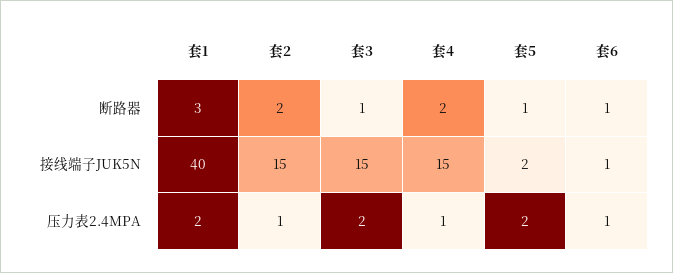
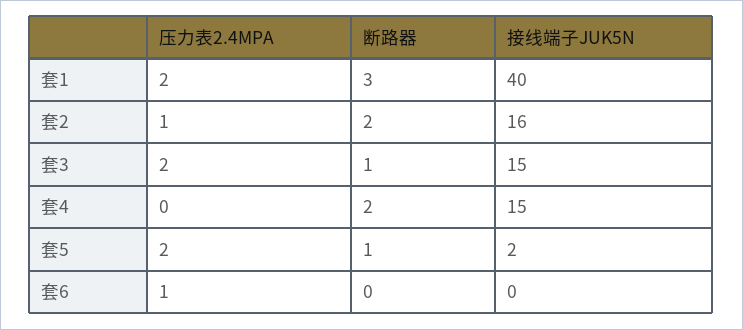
套6, 断路器: 1 -> 0
套2, 接线端子JUK5N: 15 -> 16
套6, 接线端子JUK5N: 1 -> 0
套4, 压力表2.4MPA: 1 -> 0

